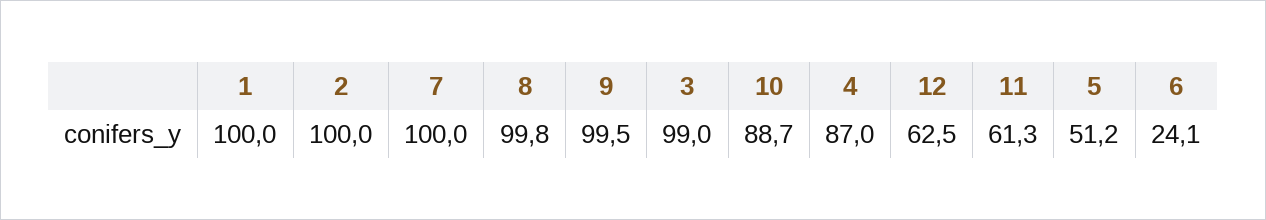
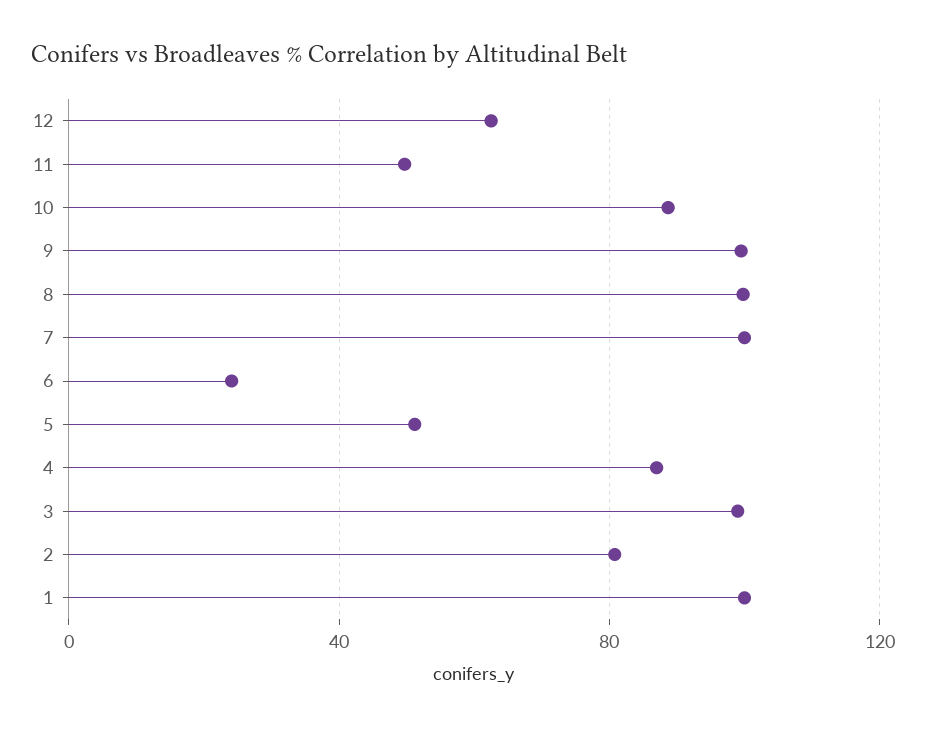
2: 100 -> 80
11: 61.3 -> 50

